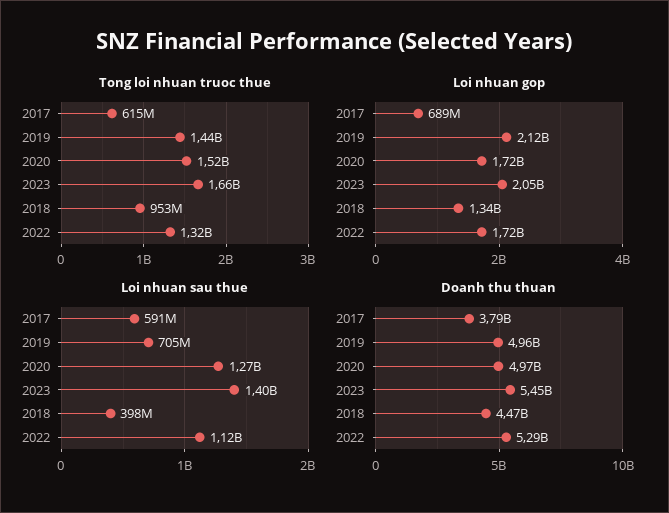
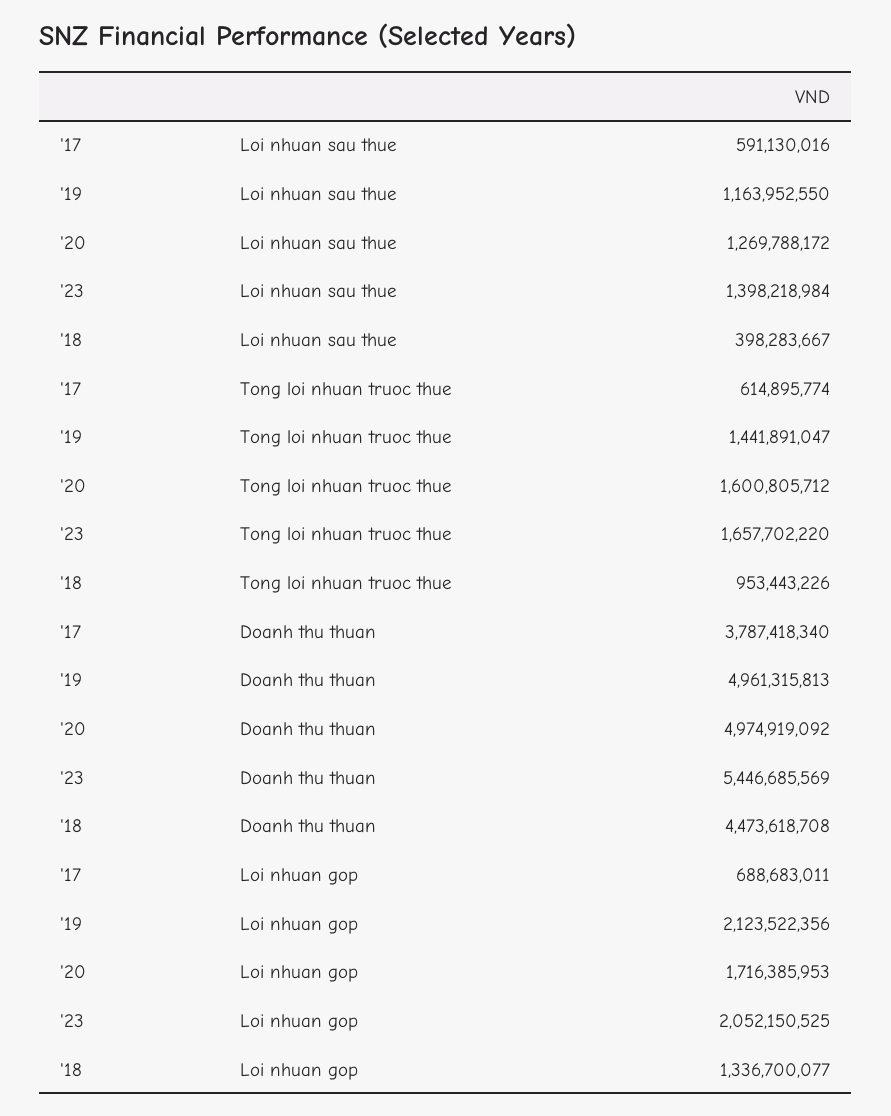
Tong loi nhuan truoc thue, 2020: 1520000000 -> 1600805712
Tong loi nhuan truoc thue, 2022: 1320000000 -> none
Loi nhuan gop, 2022: 1720000000 -> none
Loi nhuan sau thue, 2019: 705000000 -> 1163952550
Loi nhuan sau thue, 2022: 1120000000 -> none
Doanh thu thuan, 2022: 5290000000 -> none

